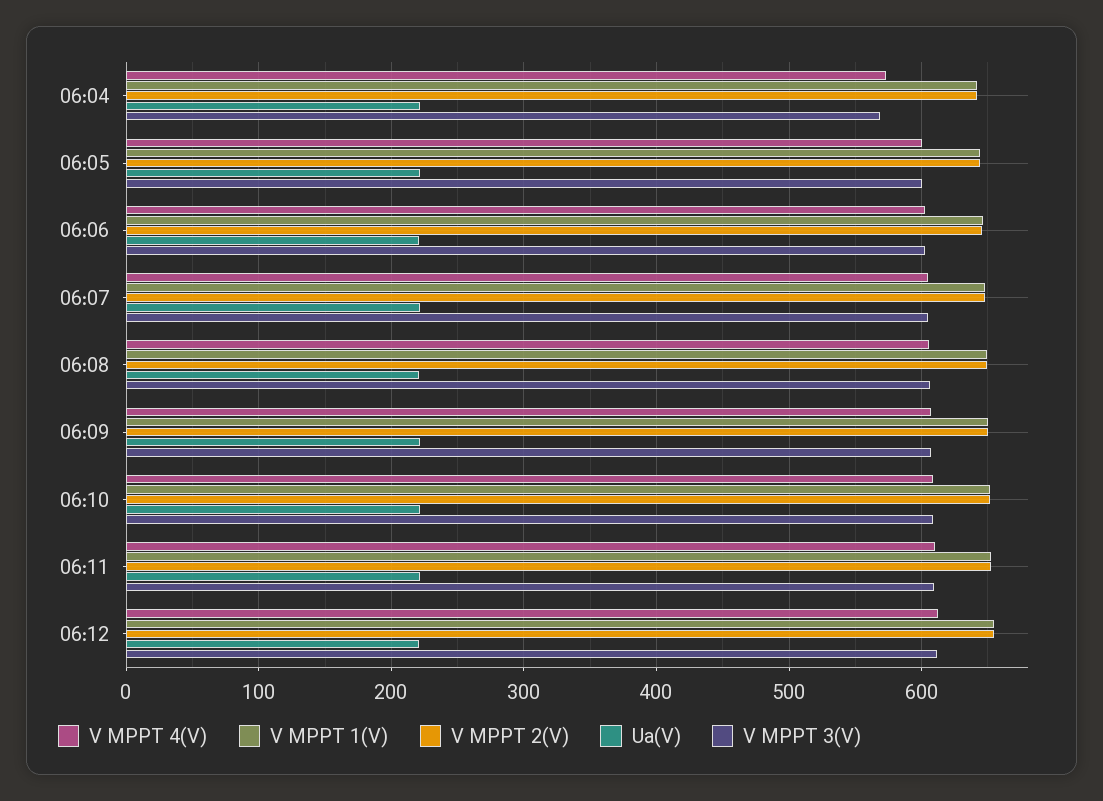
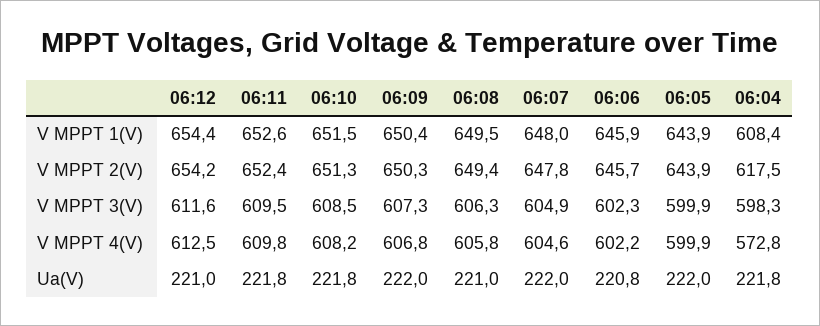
V MPPT 1(V), 06:04: 640 -> 608.4
V MPPT 2(V), 06:04: 640 -> 617.5
V MPPT 3(V), 06:04: 570 -> 598.3

